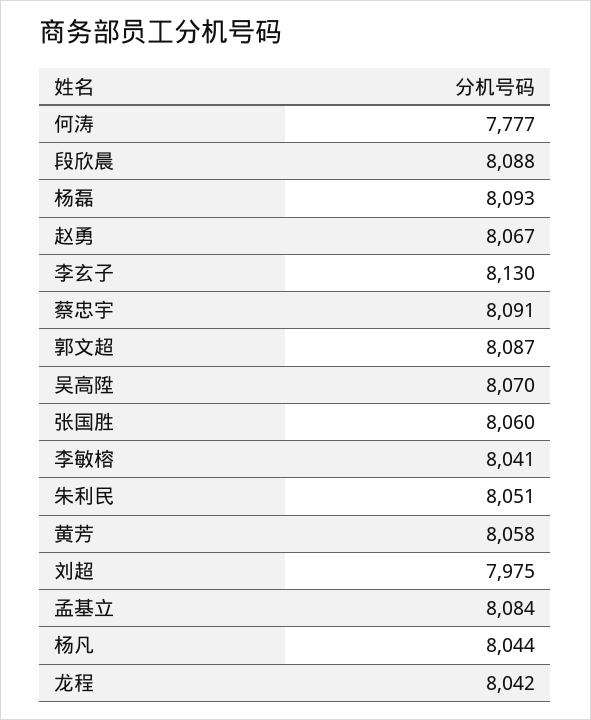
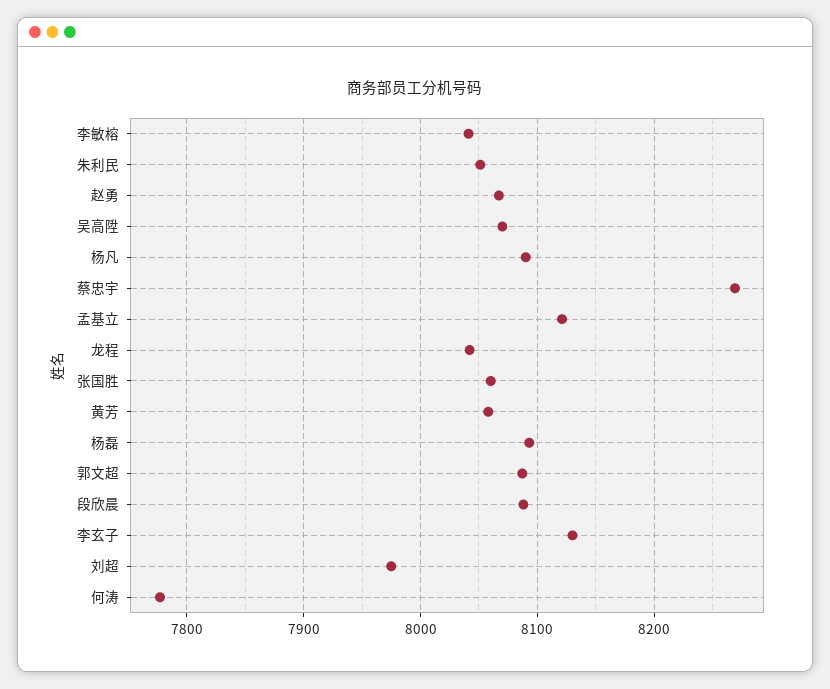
蔡忠宇: 8091 -> 8270
孟基立: 8084 -> 8120
杨凡: 8044 -> 8090

